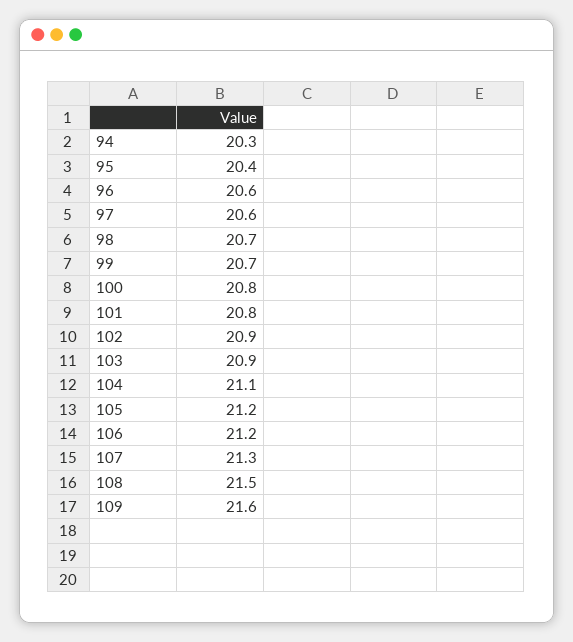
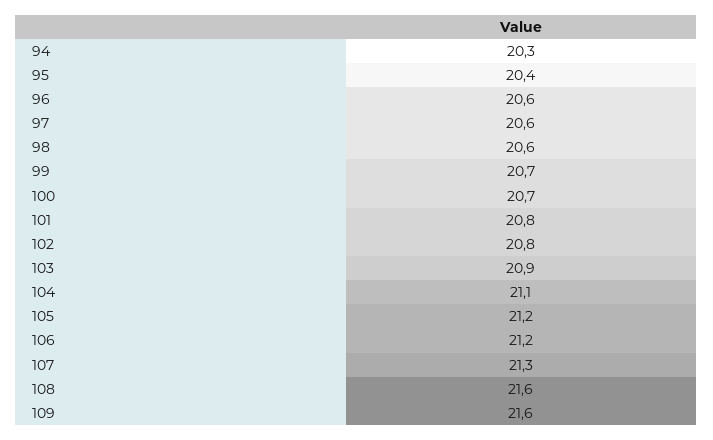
98: 20.7 -> 20.6
100: 20.8 -> 20.7
102: 20.9 -> 20.8
108: 21.5 -> 21.6

